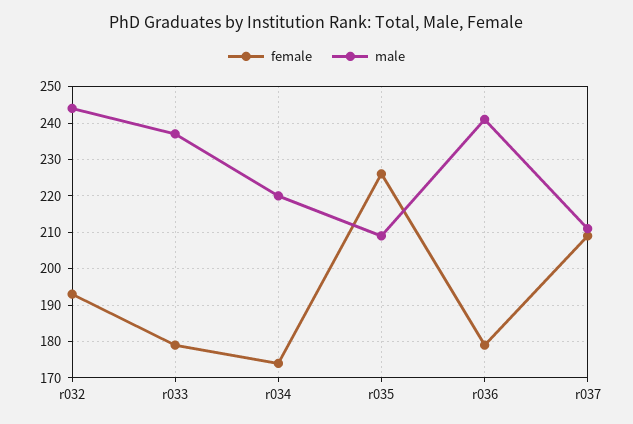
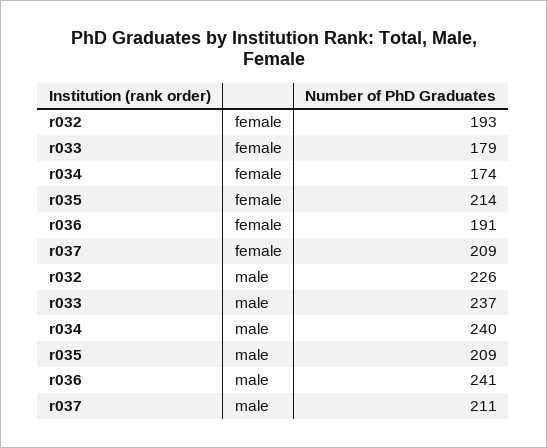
male, r032: 245 -> 226
male, r034: 220 -> 240
female, r035: 225 -> 214
female, r036: 180 -> 191

